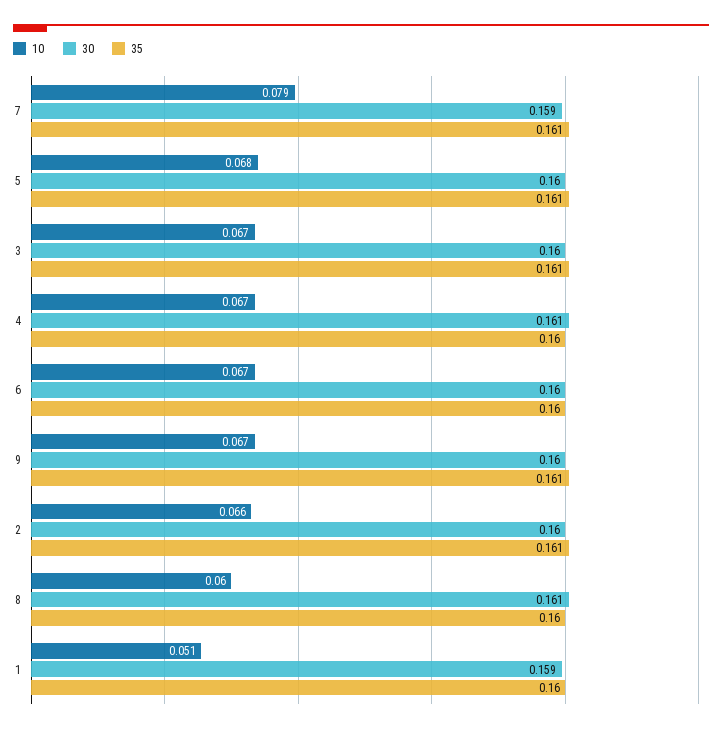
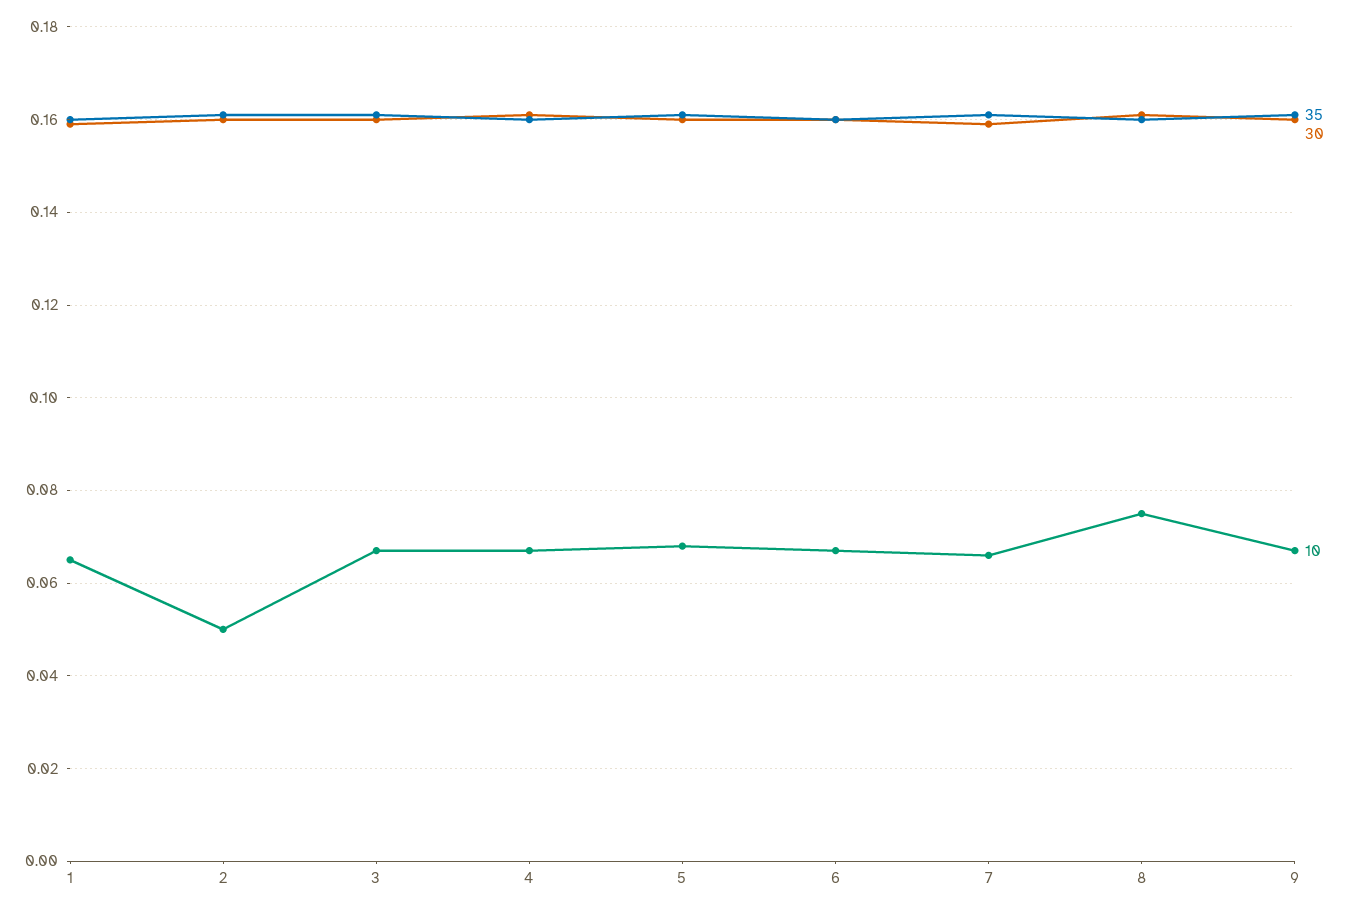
10, 7: 0.079 -> 0.065
10, 2: 0.066 -> 0.05
10, 8: 0.06 -> 0.075
10, 1: 0.051 -> 0.065

